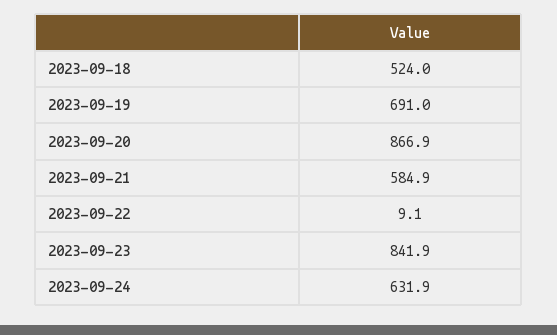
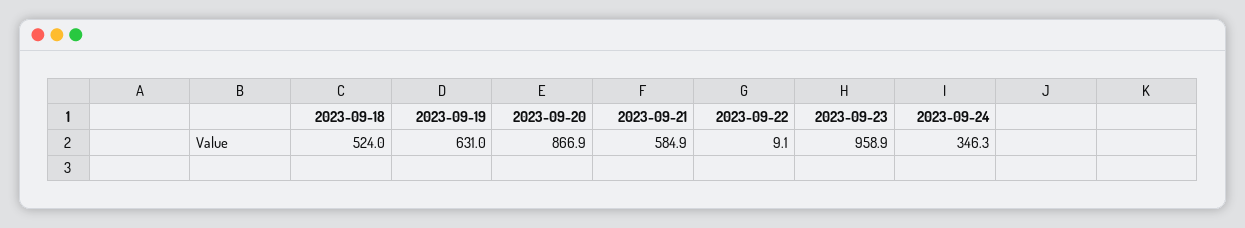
2023-09-19: 691 -> 631
2023-09-23: 841.9 -> 958.9
2023-09-24: 631.9 -> 346.3

